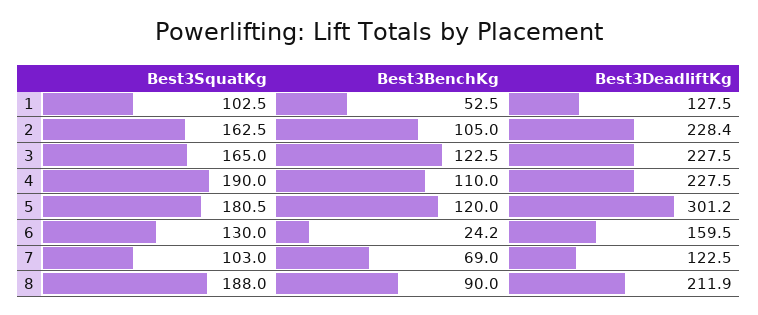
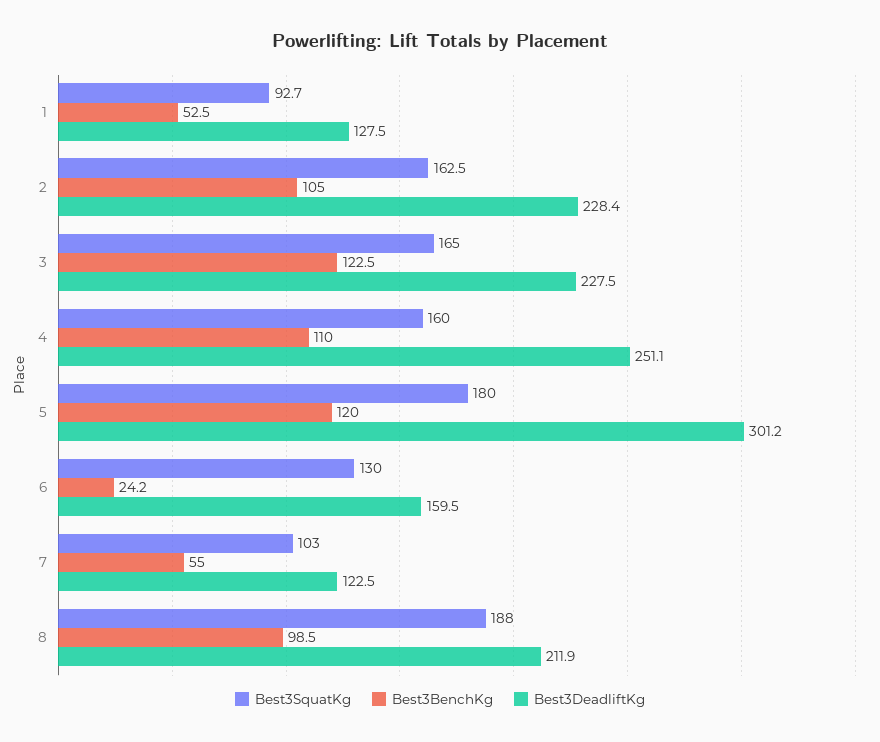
Best3SquatKg, 1: 102.5 -> 92.7
Best3SquatKg, 4: 190 -> 160
Best3DeadliftKg, 4: 227.5 -> 251.1
Best3SquatKg, 5: 180.5 -> 180
Best3BenchKg, 7: 69 -> 55
Best3BenchKg, 8: 90 -> 98.5

